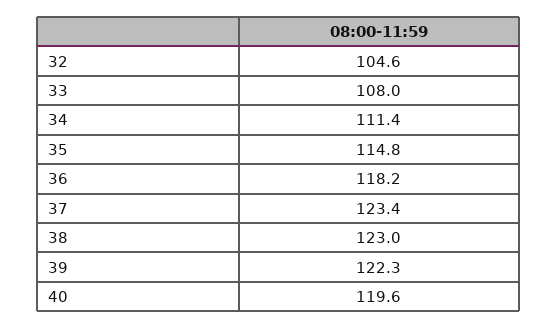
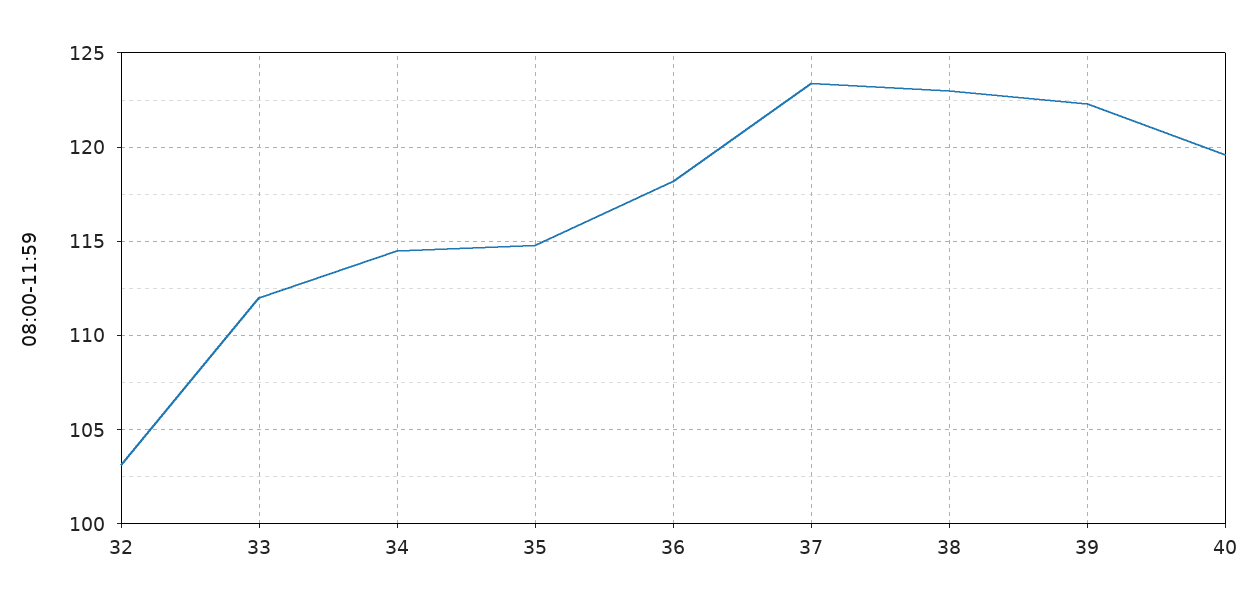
32: 104.6 -> 103
33: 108 -> 112
34: 111.4 -> 114.5

